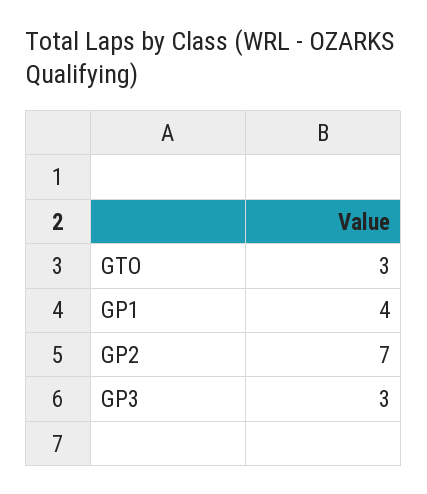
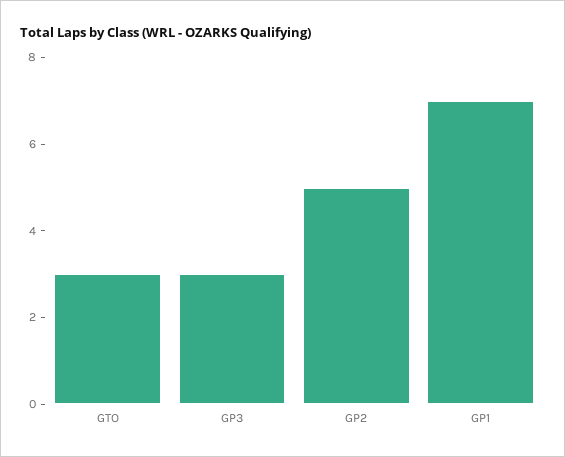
GP1: 4 -> 7
GP2: 7 -> 5

